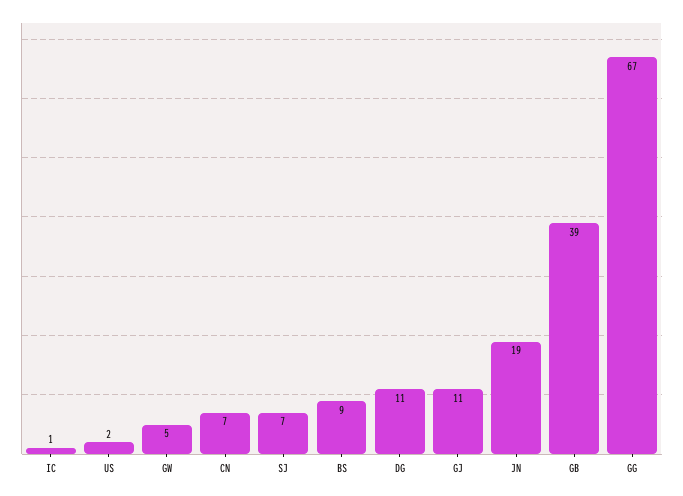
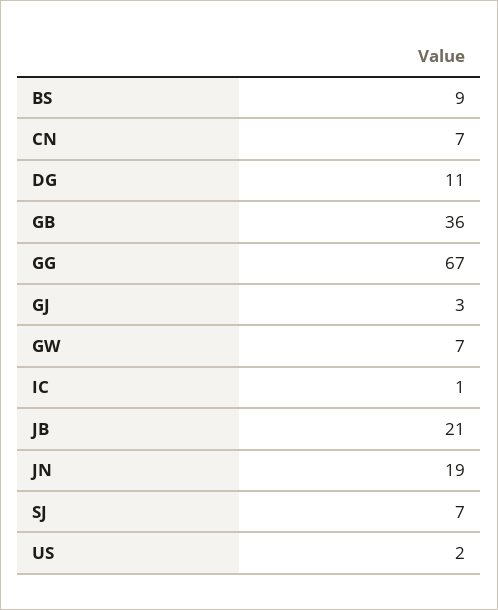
GW: 5 -> 7
GJ: 11 -> 3
GB: 39 -> 36
JB: none -> 21

